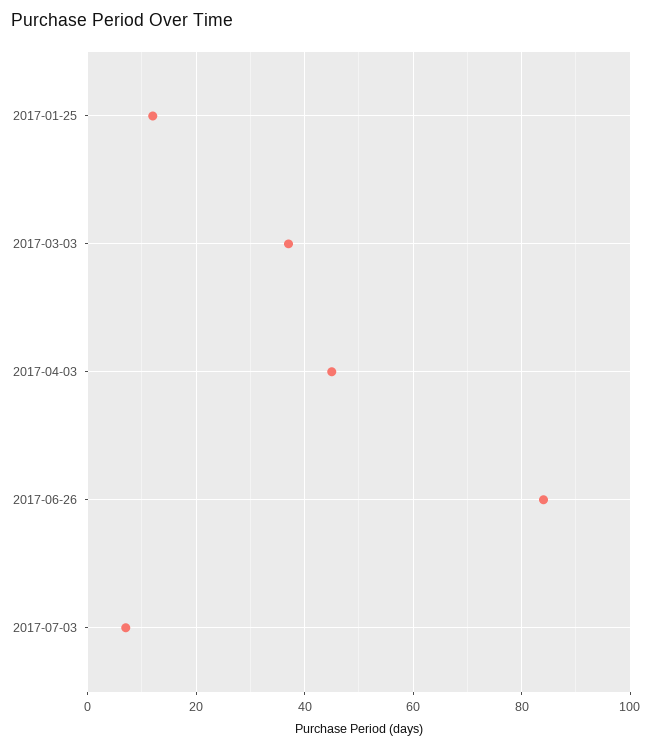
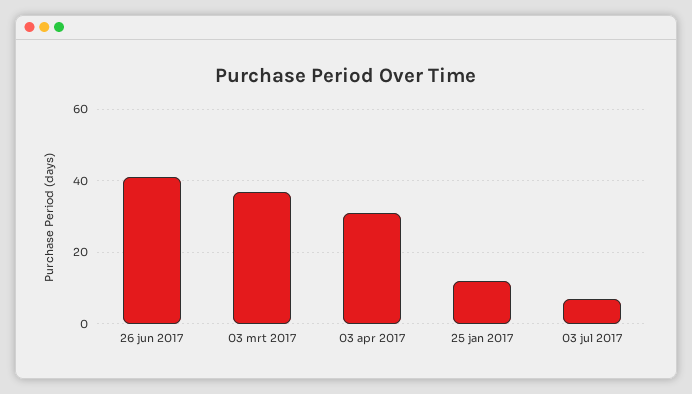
2017-04-03: 45 -> 30
2017-06-26: 85 -> 40

